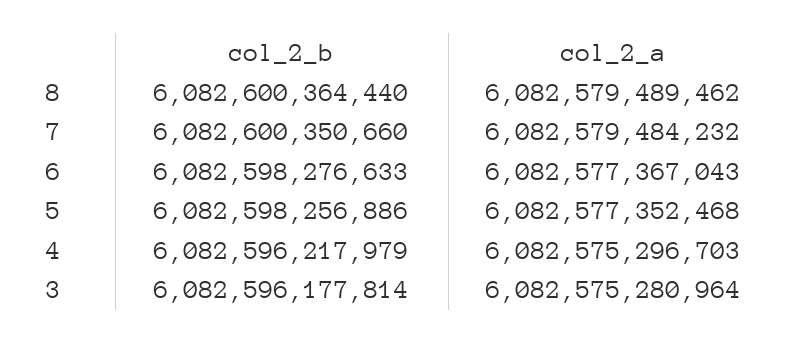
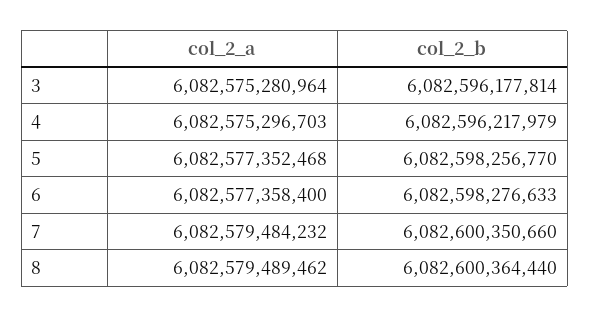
col_2_a, 6: 6082577367043 -> 6082577358400
col_2_b, 5: 6082598256886 -> 6082598256770

